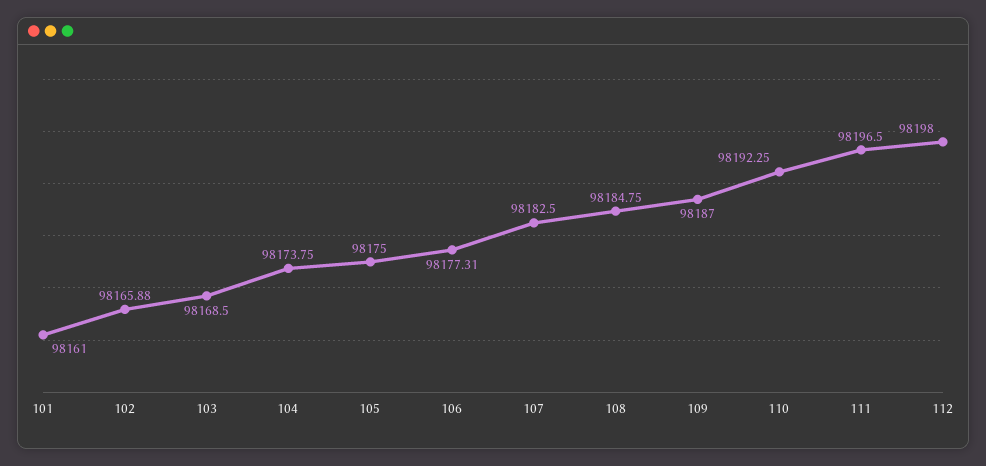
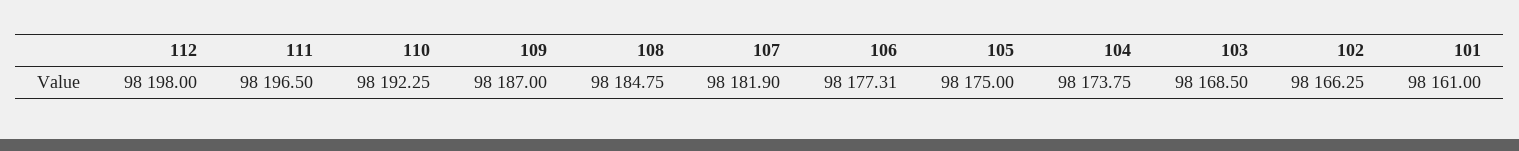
102: 98165.88 -> 98166.25
107: 98182.5 -> 98181.9

